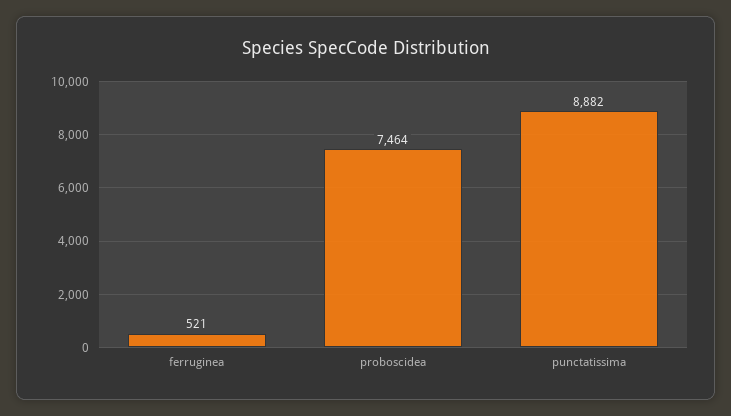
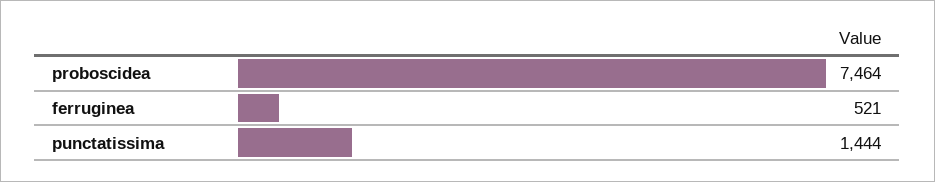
punctatissima: 8882 -> 1444

